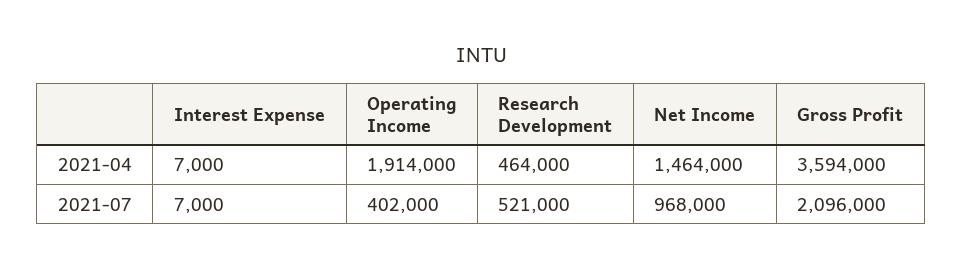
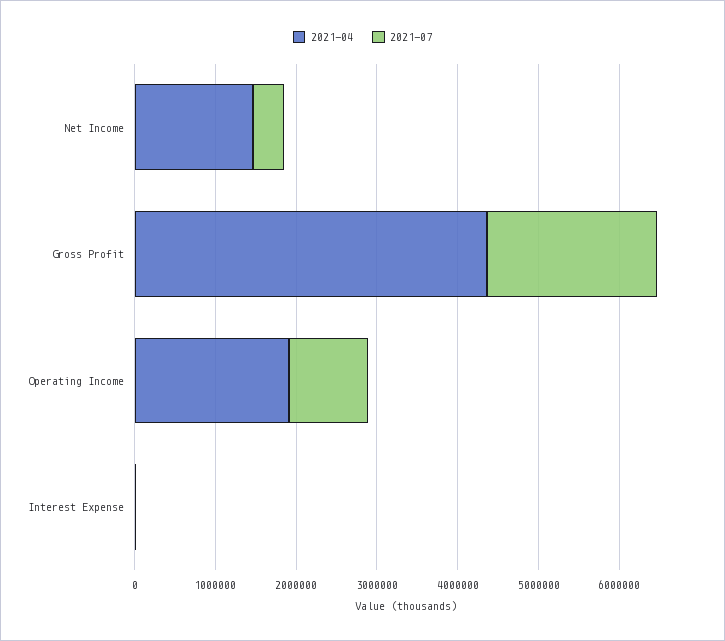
2021-04, Research Development: 464000 -> none
2021-04, Gross Profit: 3594000 -> 4400000
2021-07, Operating Income: 402000 -> 1000000
2021-07, Research Development: 521000 -> none
2021-07, Net Income: 968000 -> 400000

